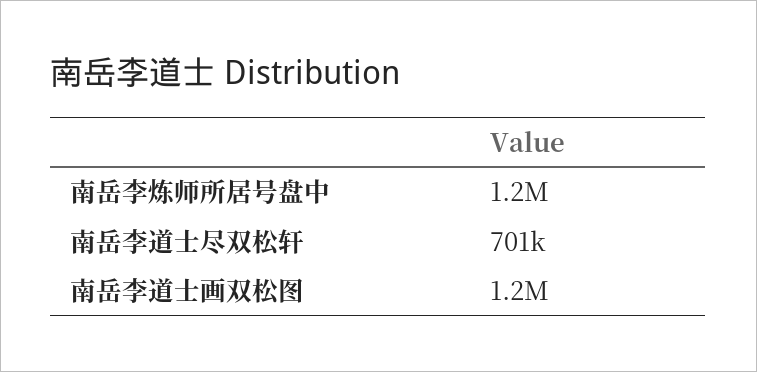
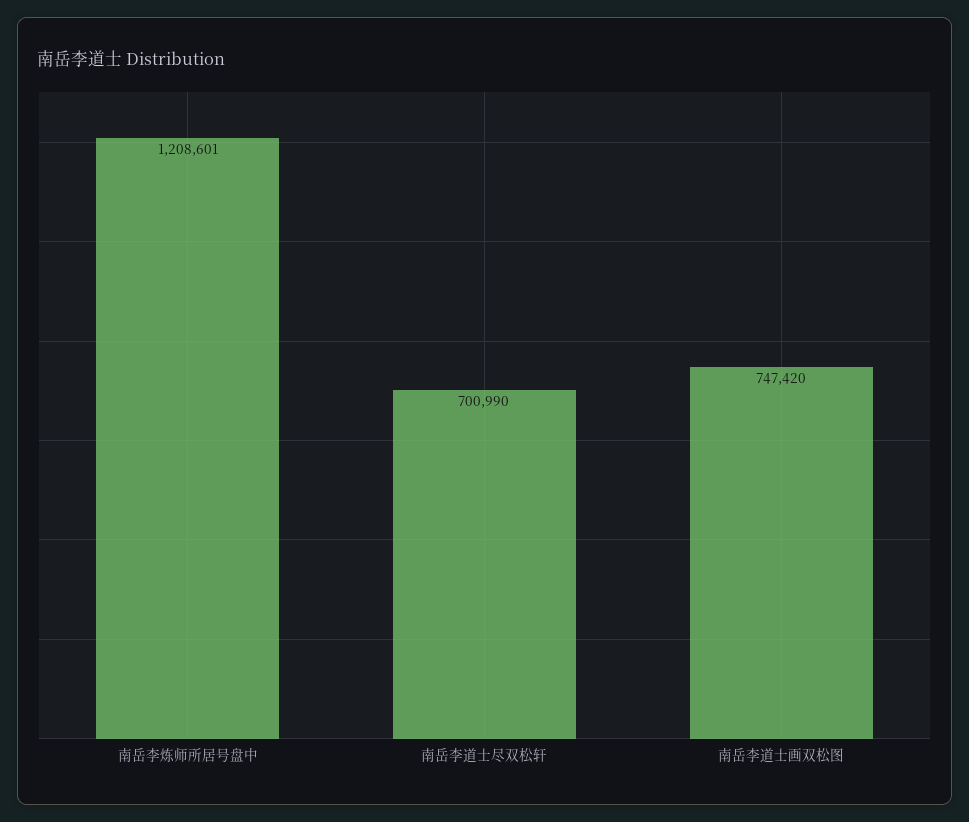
南岳李道士画双松图: 1200000 -> 747420

